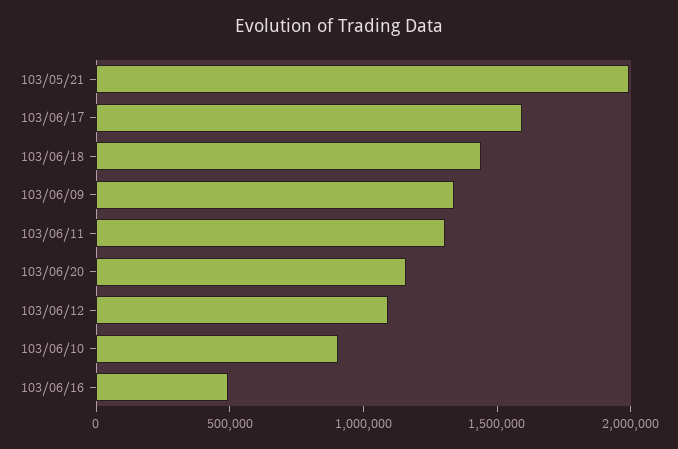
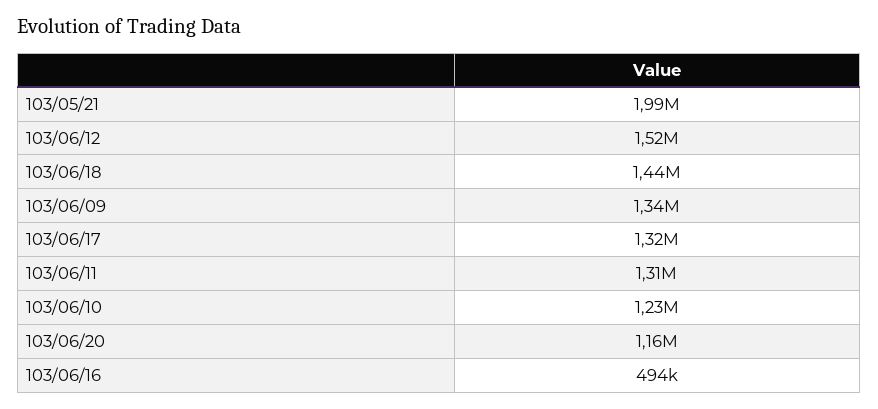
103/06/17: 1600000 -> 1320000
103/06/12: 1100000 -> 1520000
103/06/10: 900000 -> 1230000

